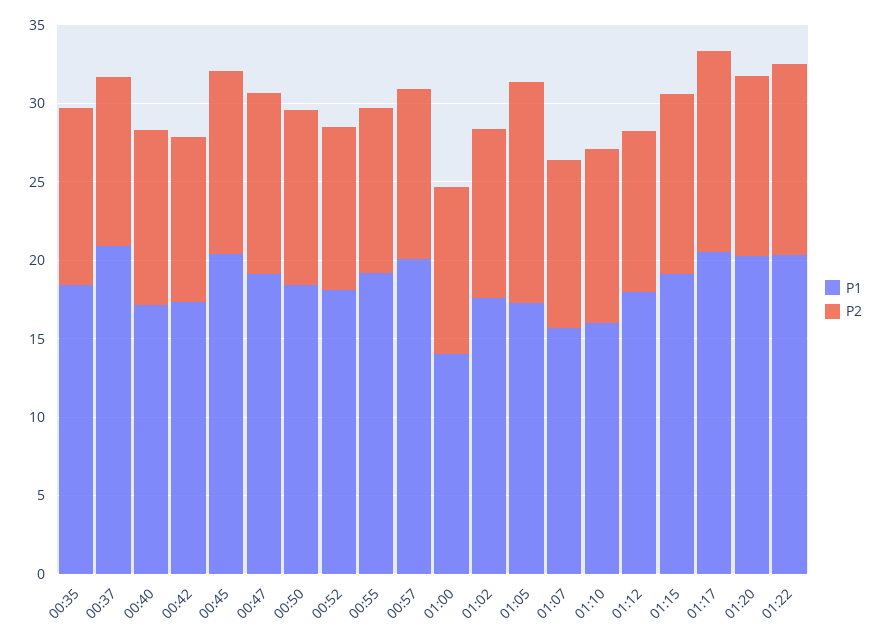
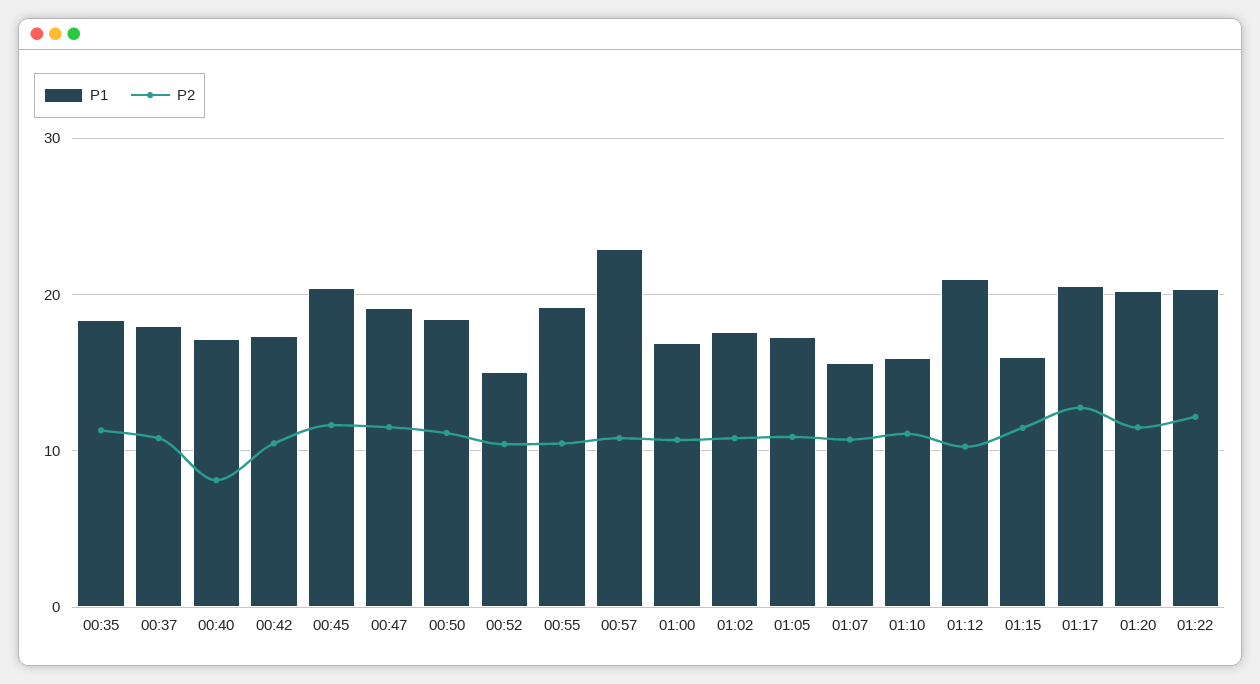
P1, 00:37: 21 -> 18
P2, 00:40: 11 -> 8
P1, 00:52: 18 -> 15
P1, 00:57: 20 -> 23
P1, 01:00: 14 -> 17
P2, 01:05: 14 -> 11
P1, 01:12: 18 -> 21
P1, 01:15: 19 -> 16

